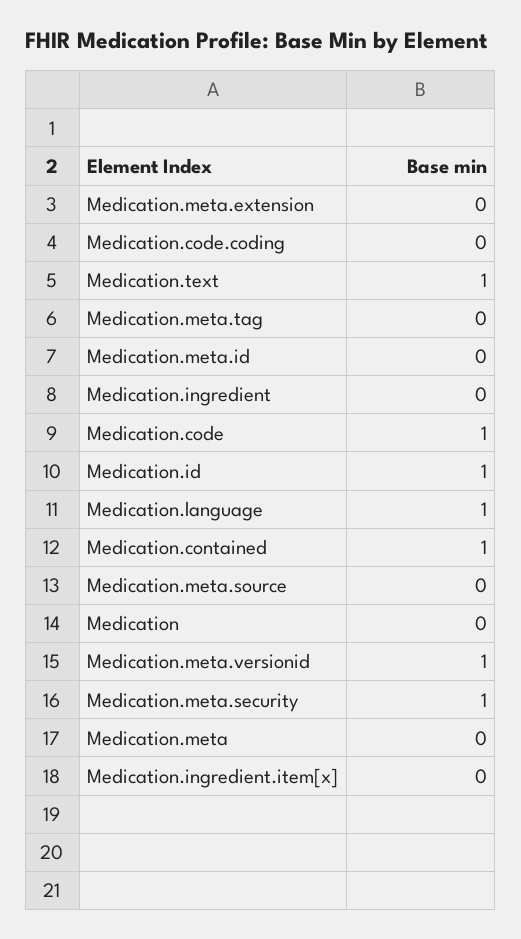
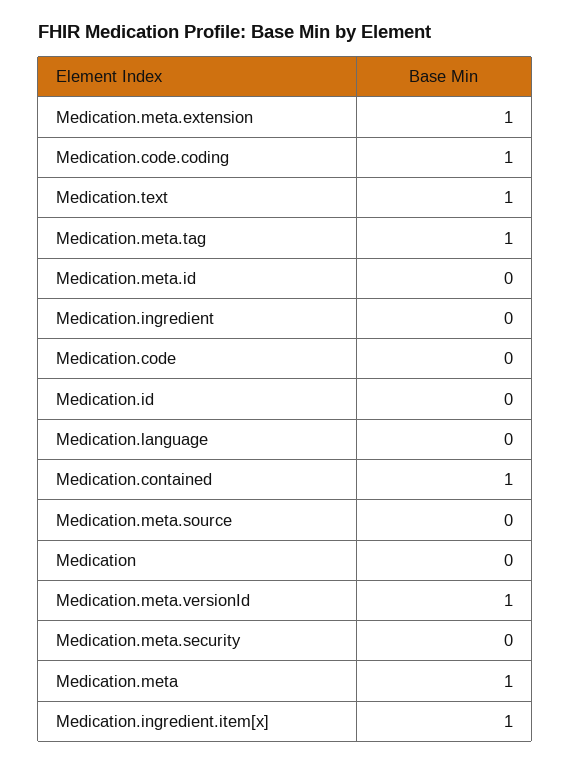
Medication.meta.extension: 0 -> 1
Medication.code.coding: 0 -> 1
Medication.meta.tag: 0 -> 1
Medication.code: 1 -> 0
Medication.id: 1 -> 0
Medication.language: 1 -> 0
Medication.meta.security: 1 -> 0
Medication.meta: 0 -> 1
Medication.ingredient.item[x]: 0 -> 1

